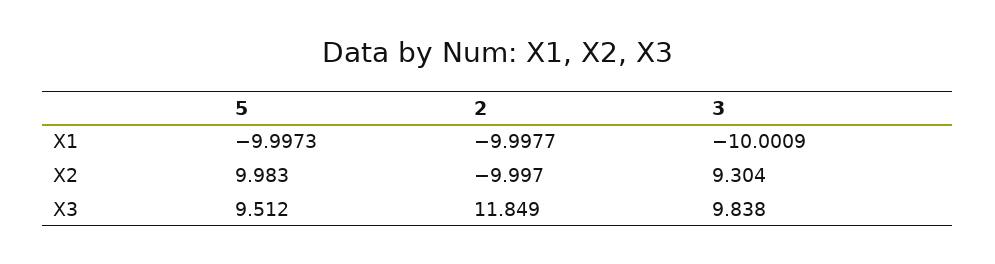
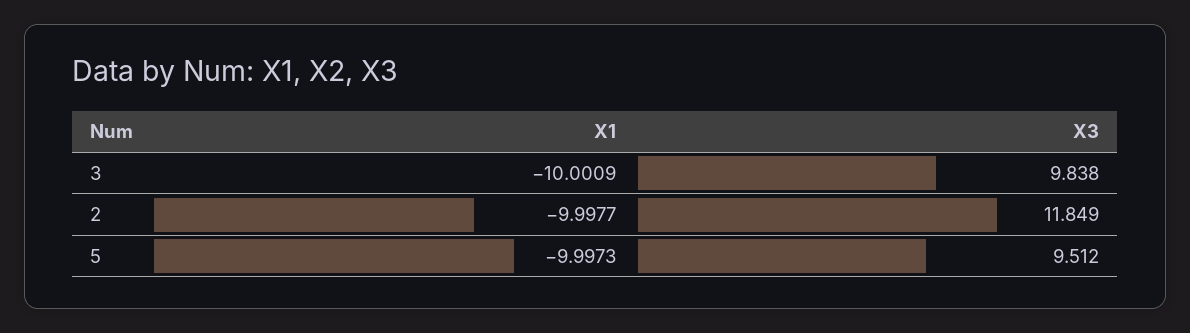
5, X2: 9.983 -> none
2, X2: -9.997 -> none
3, X2: 9.304 -> none

